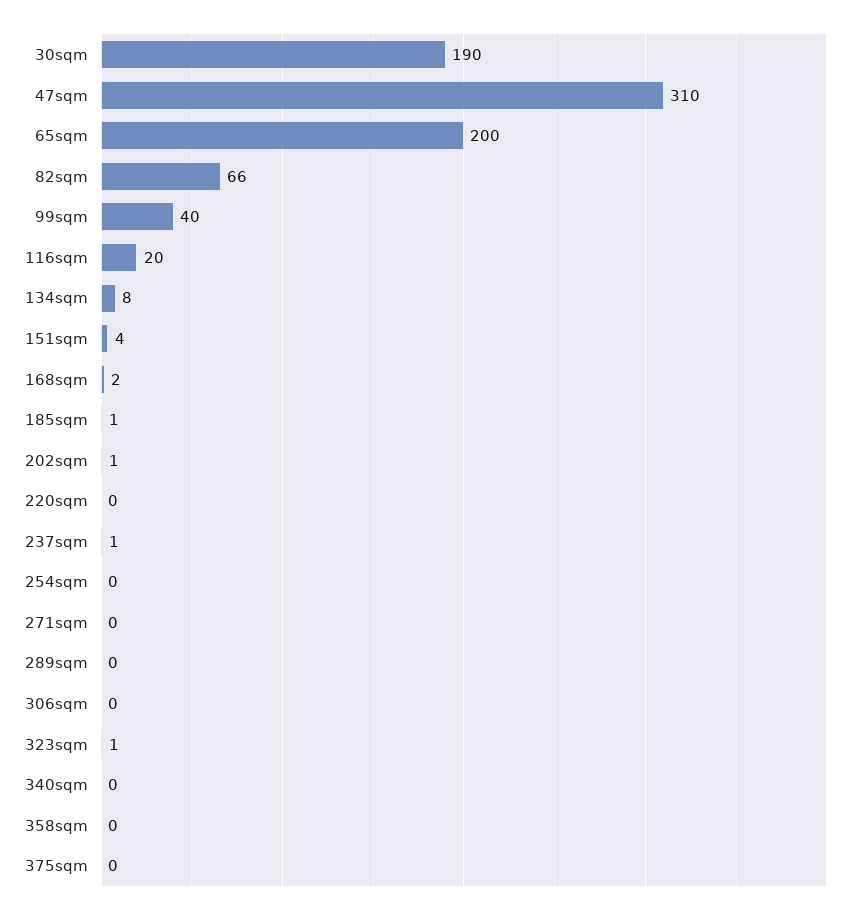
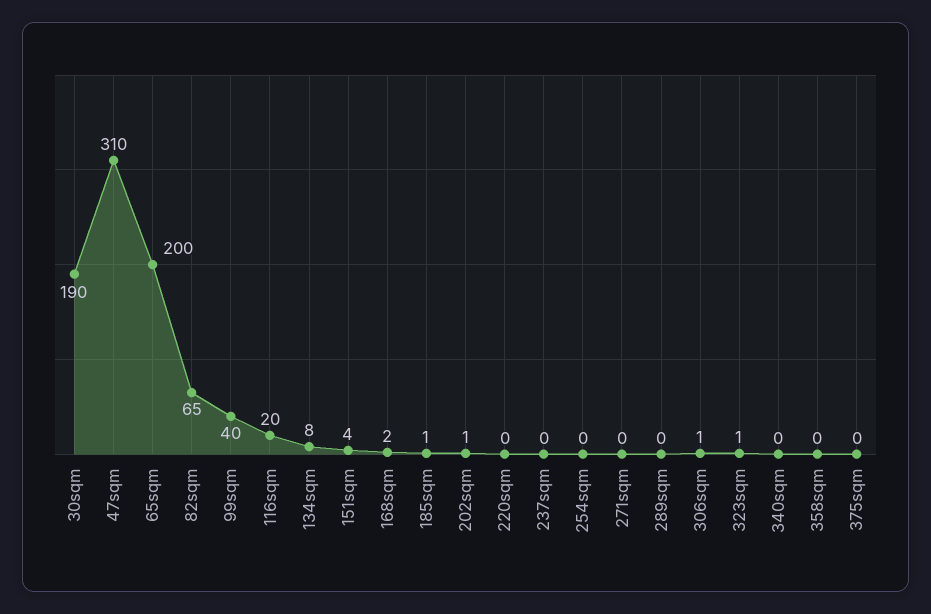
82sqm: 66 -> 65
237sqm: 1 -> 0
306sqm: 0 -> 1

